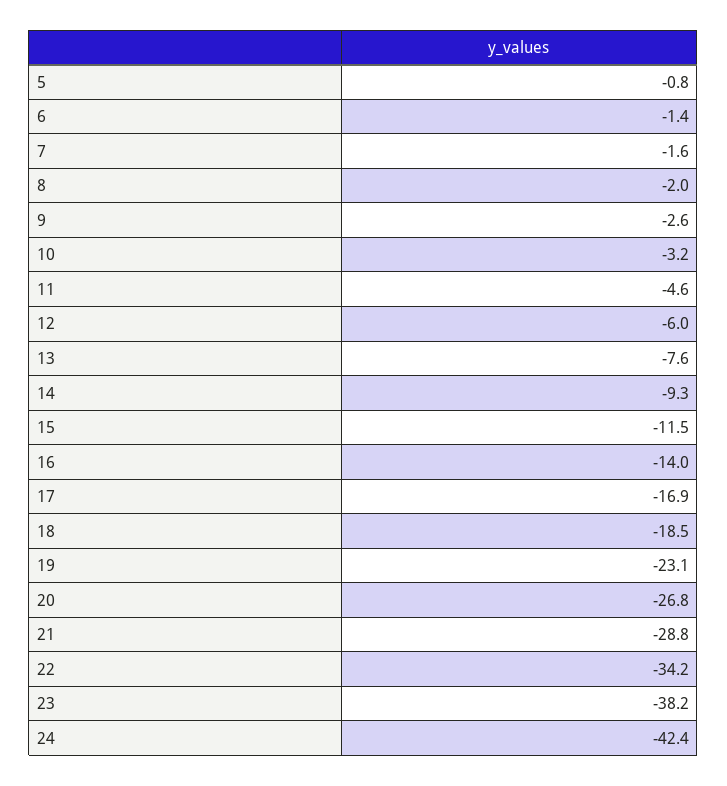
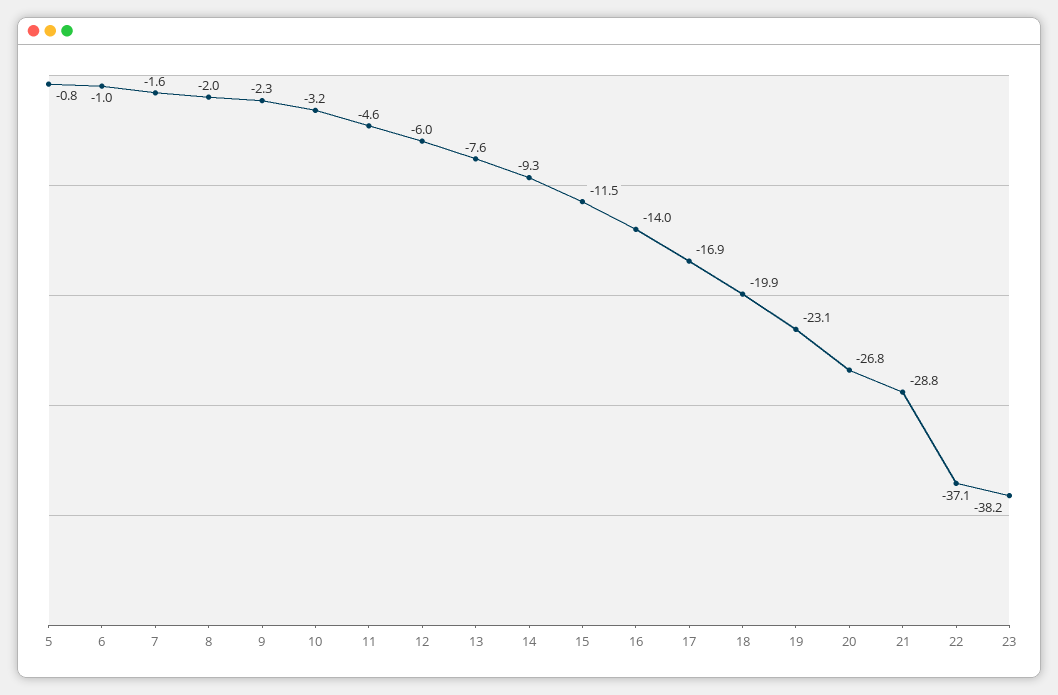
6: -1.4 -> -1
9: -2.6 -> -2.3
18: -18.5 -> -19.9
22: -34.2 -> -37.1
24: -42.4 -> none

